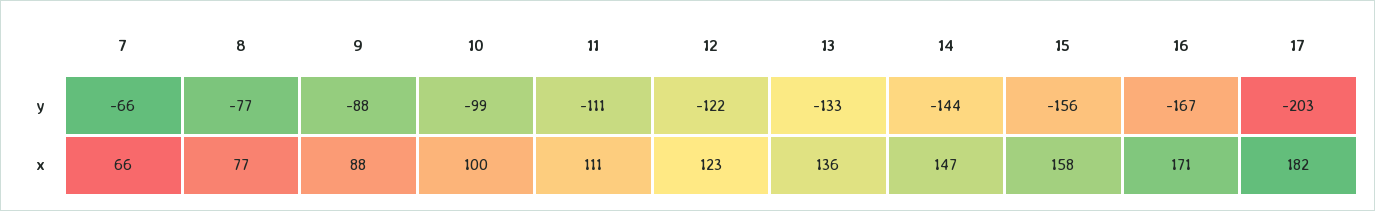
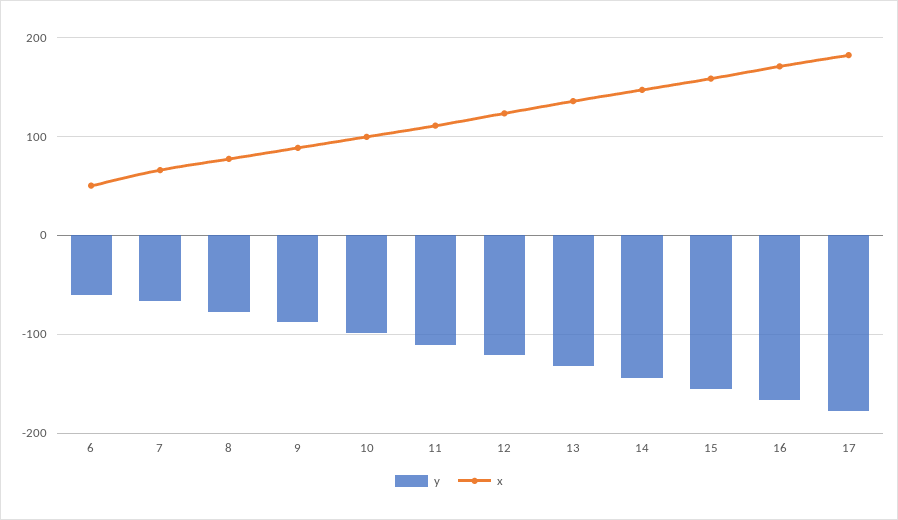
y, 17: -203 -> -180
y, 6: none -> -60
x, 6: none -> 50

